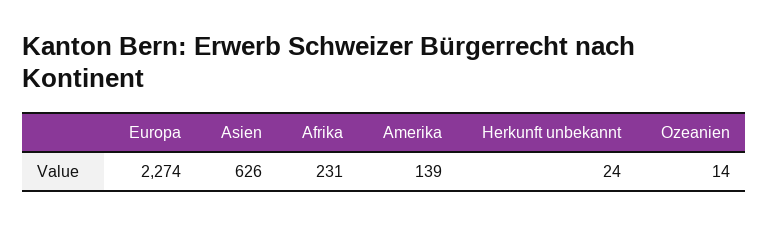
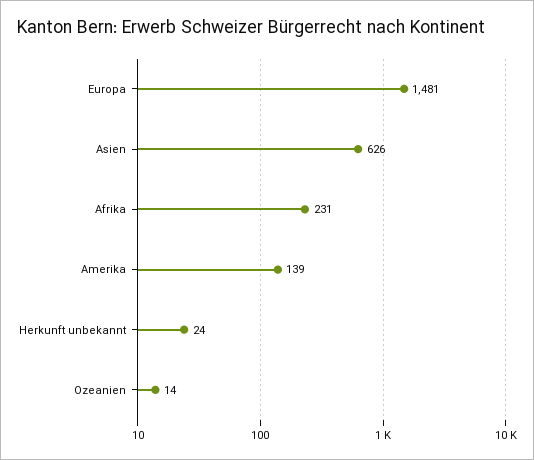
Europa: 2274 -> 1481

